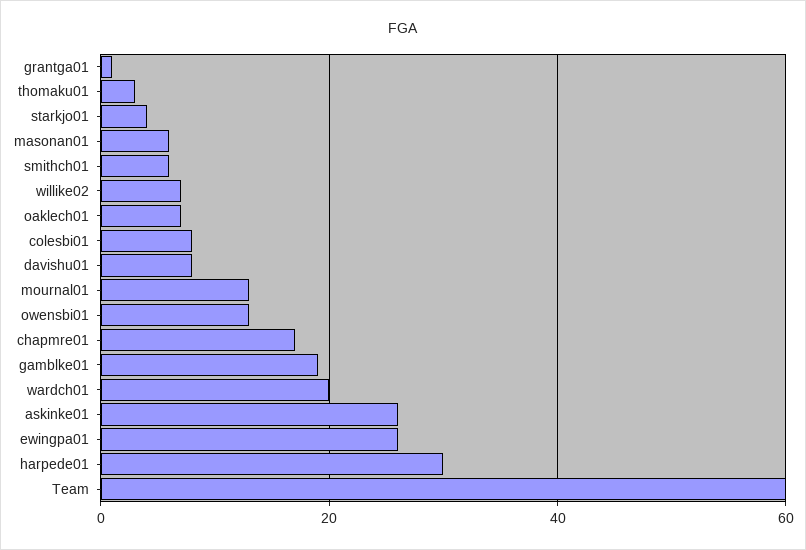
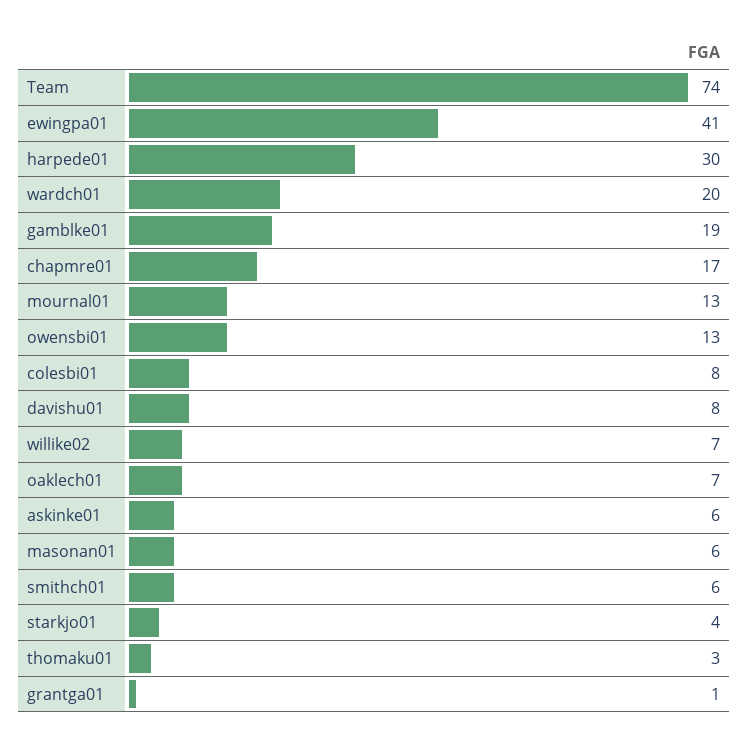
askinke01: 25 -> 6
ewingpa01: 25 -> 41
Team: 60 -> 74

